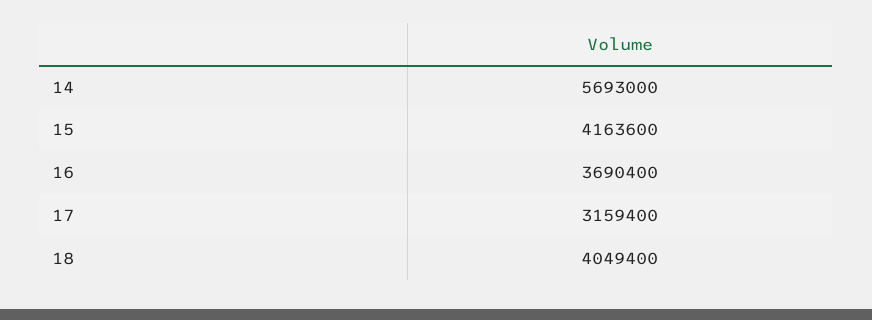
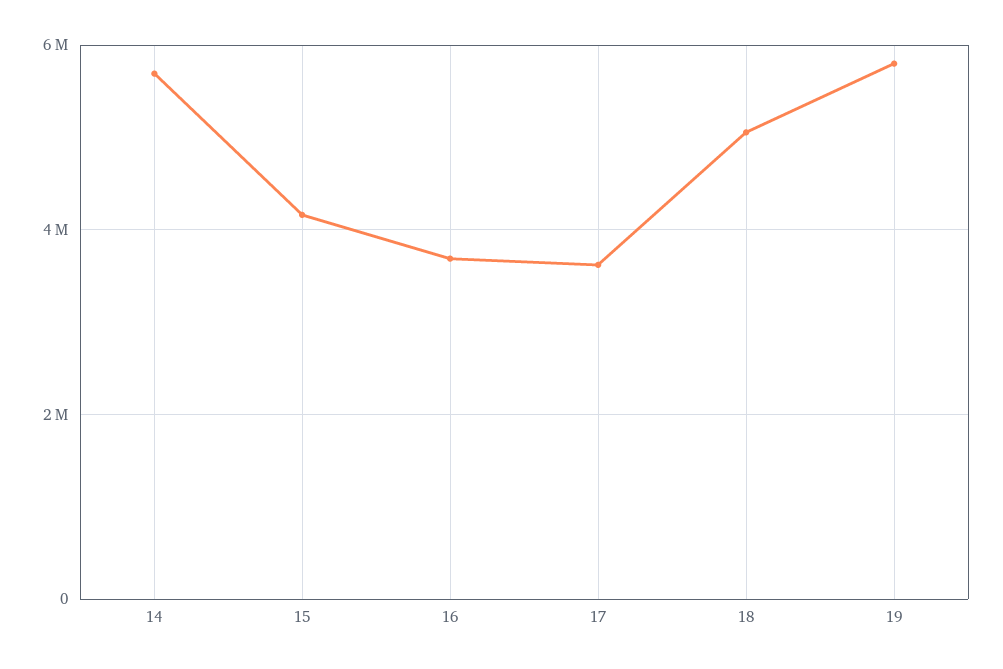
17: 3159400 -> 3600000
18: 4049400 -> 5000000
19: none -> 5800000

